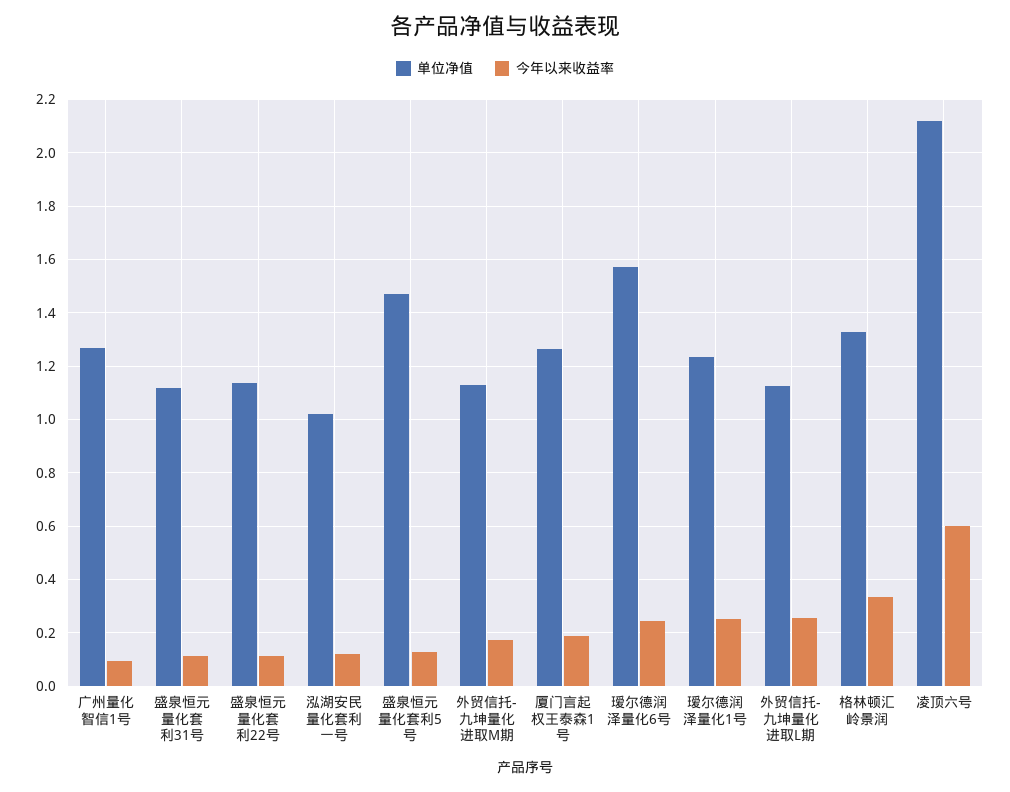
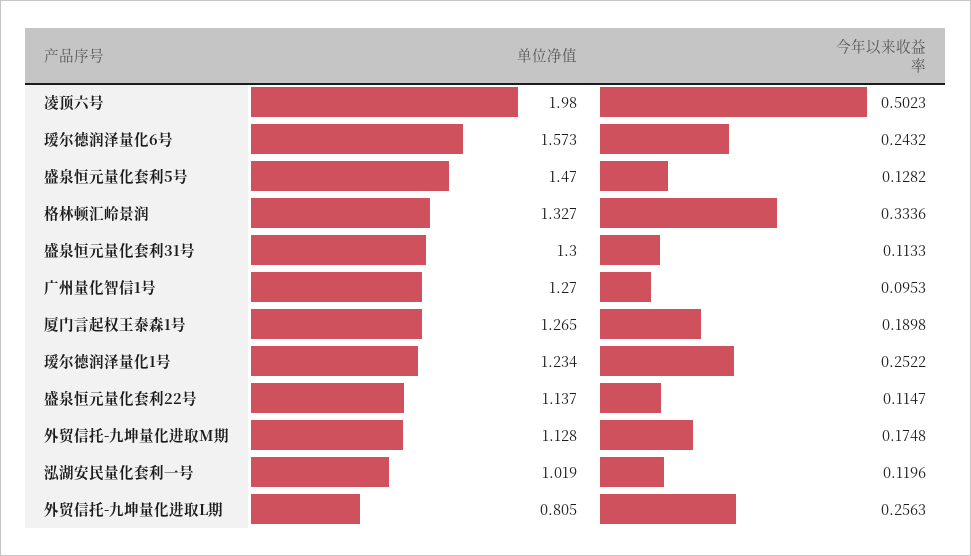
单位净值, 盛泉恒元量化套利31号: 1.125 -> 1.3
单位净值, 外贸信托-九坤量化进取L期: 1.125 -> 0.805
单位净值, 凌顶六号: 2.125 -> 1.98
今年以来收益率, 凌顶六号: 0.6 -> 0.5023

